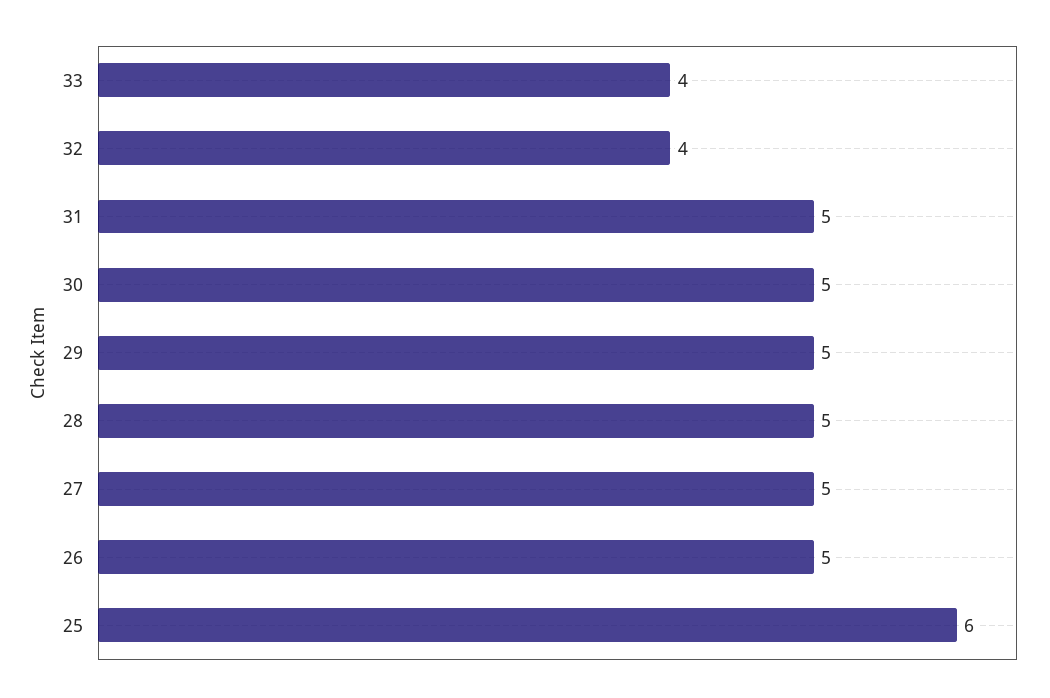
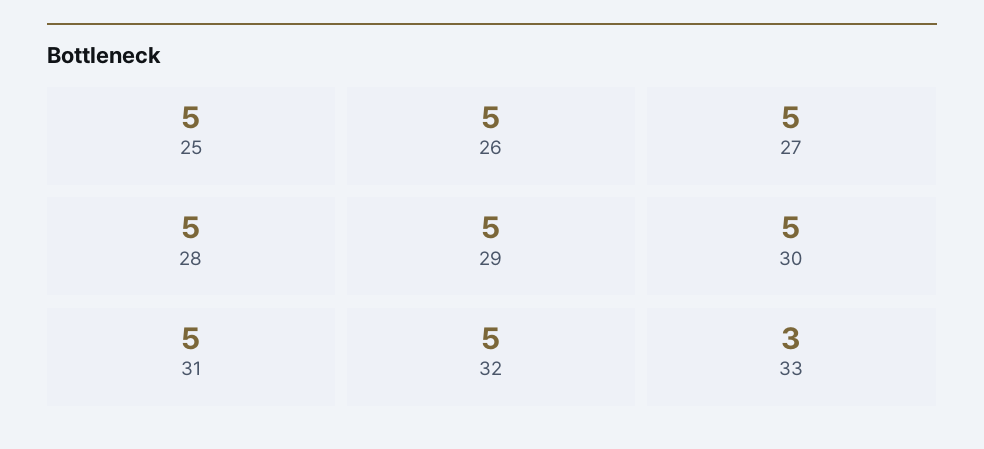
33: 4 -> 3
32: 4 -> 5
25: 6 -> 5

